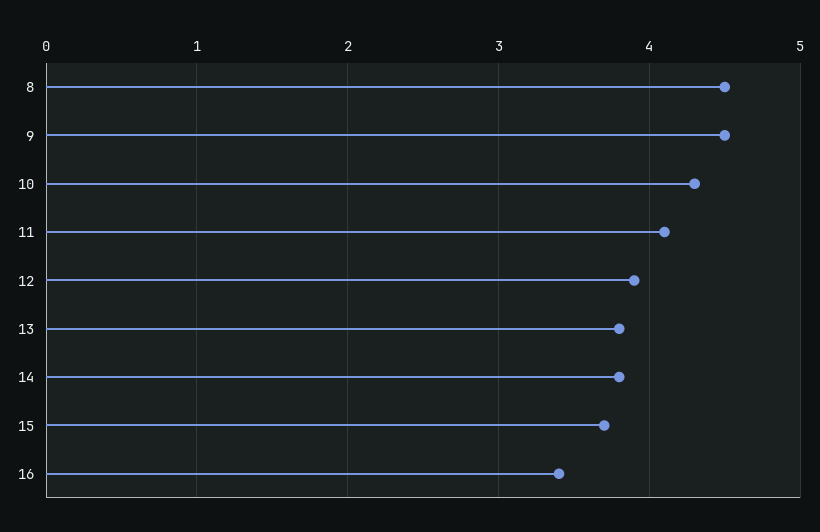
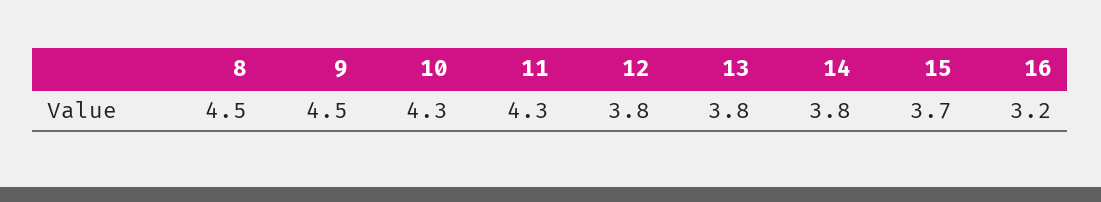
11: 4.1 -> 4.3
12: 3.9 -> 3.8
16: 3.4 -> 3.2

